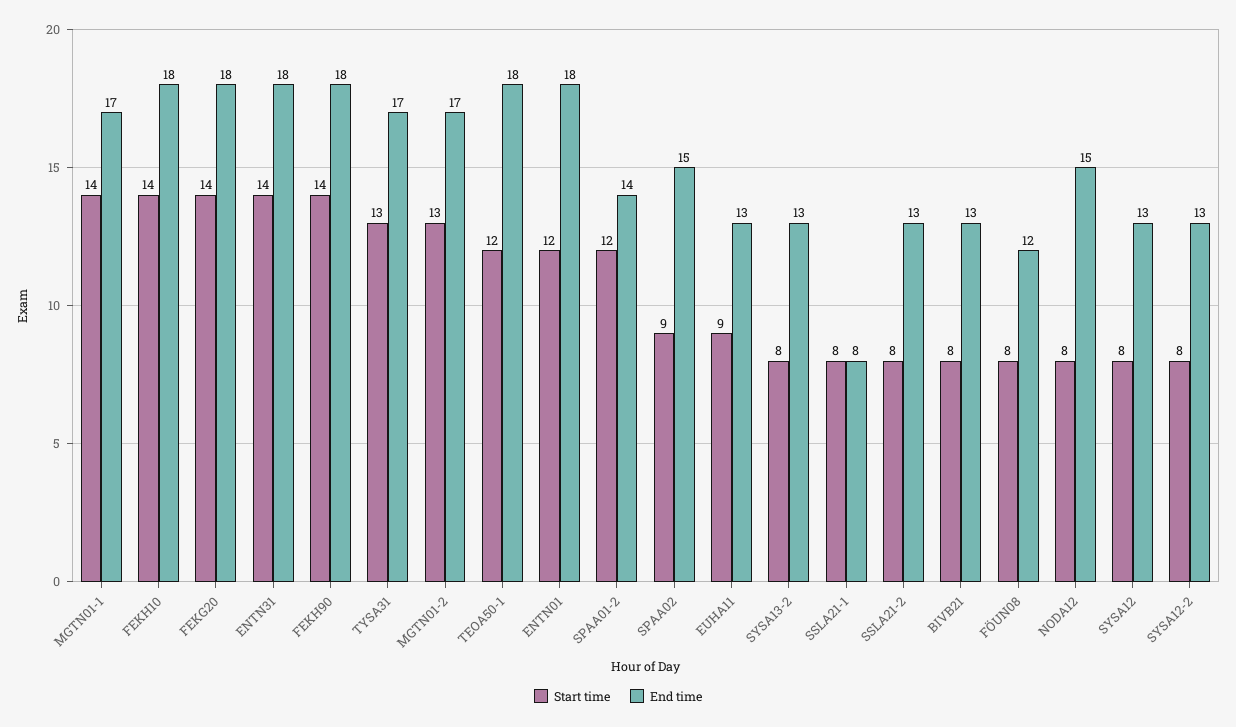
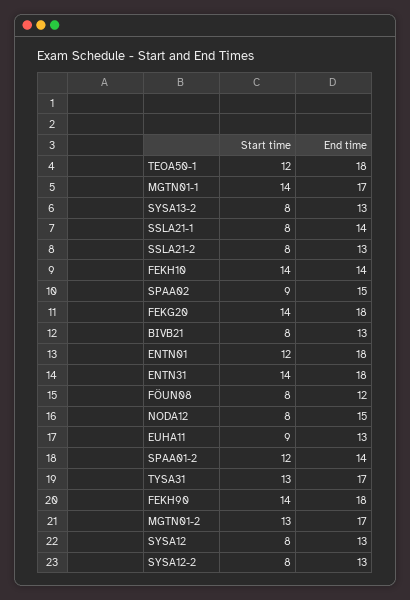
End time, FEKH10: 18 -> 14
End time, SSLA21-1: 8 -> 14

